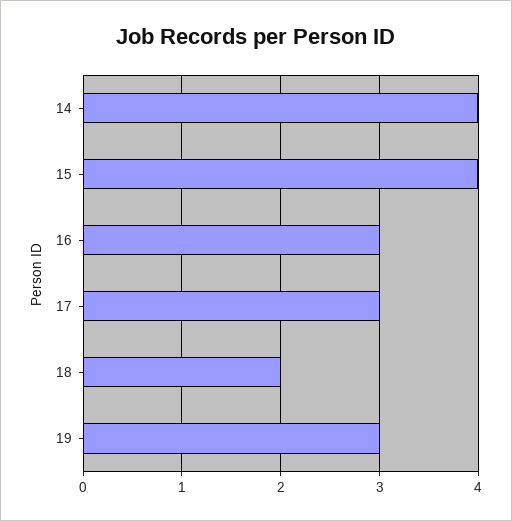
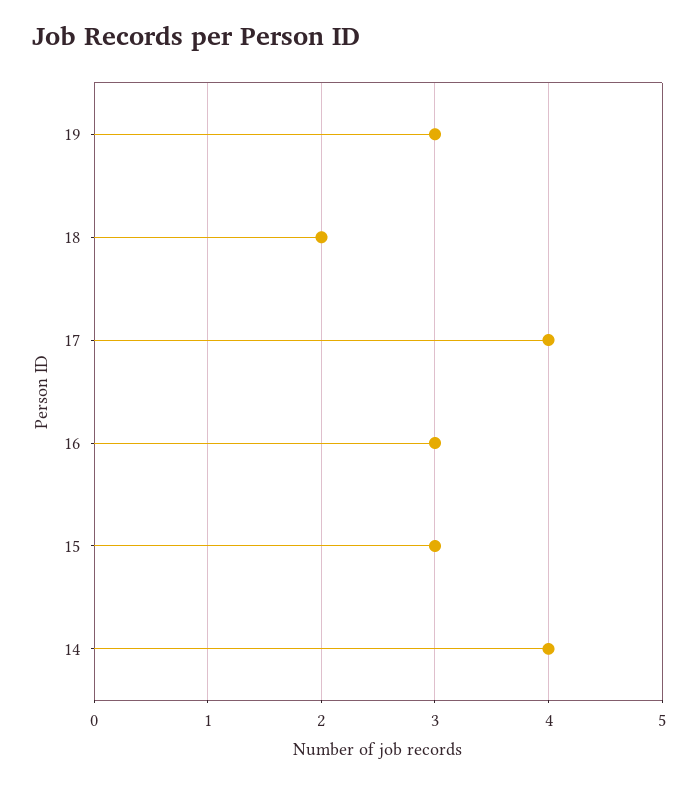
15: 4 -> 3
17: 3 -> 4

